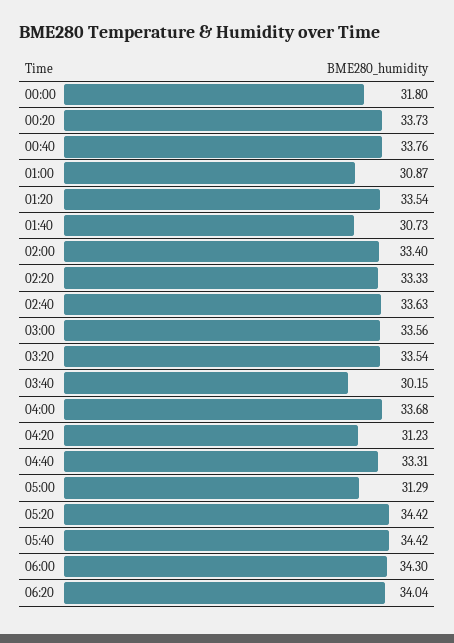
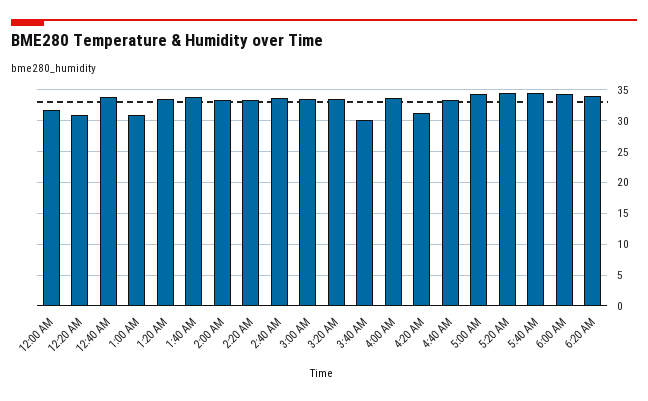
00:20: 33.73 -> 31
01:40: 30.73 -> 34
05:00: 31.29 -> 34

